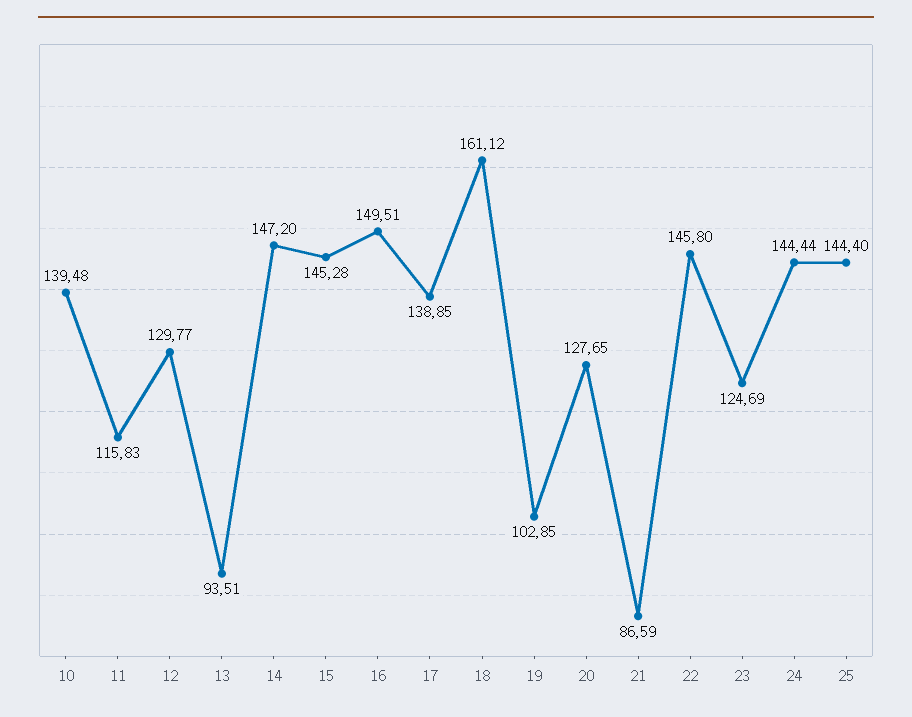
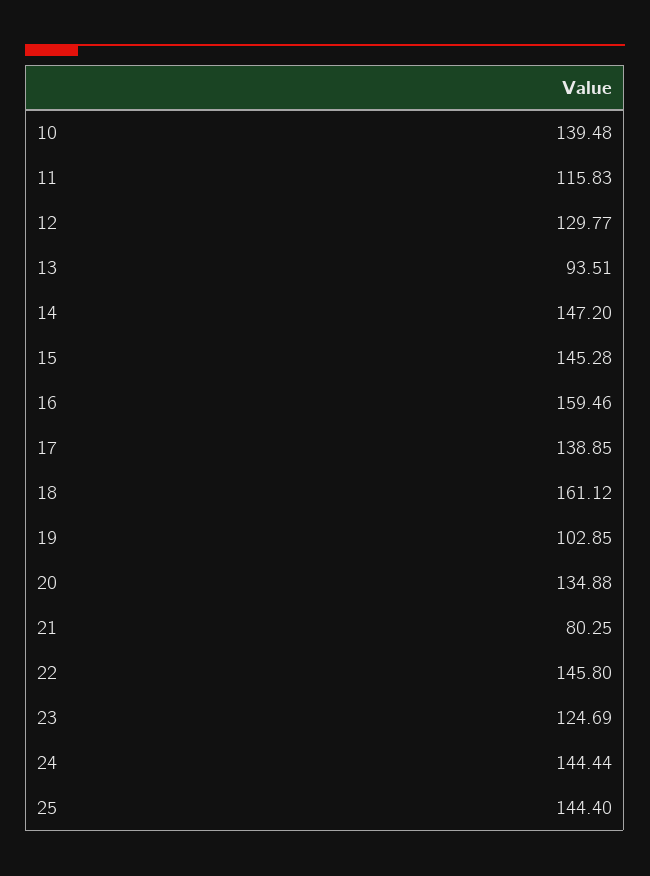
16: 149.51 -> 159.46
20: 127.65 -> 134.88
21: 86.59 -> 80.25

